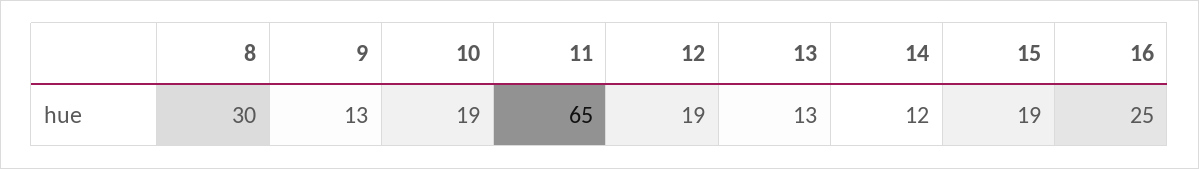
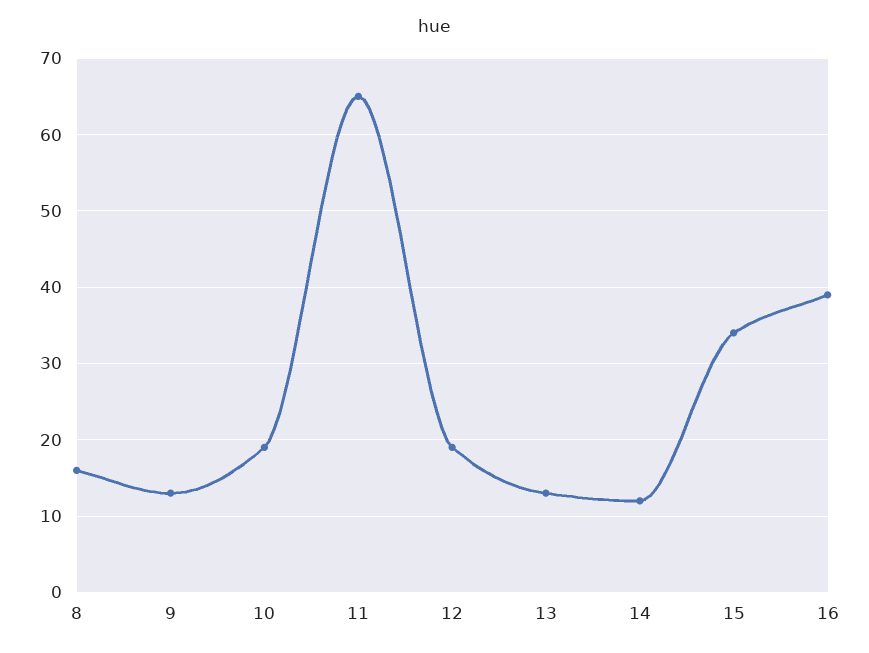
8: 30 -> 16
15: 19 -> 34
16: 25 -> 39

